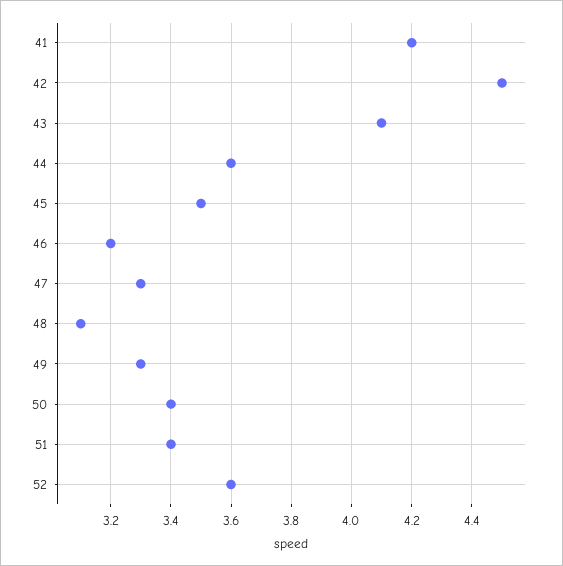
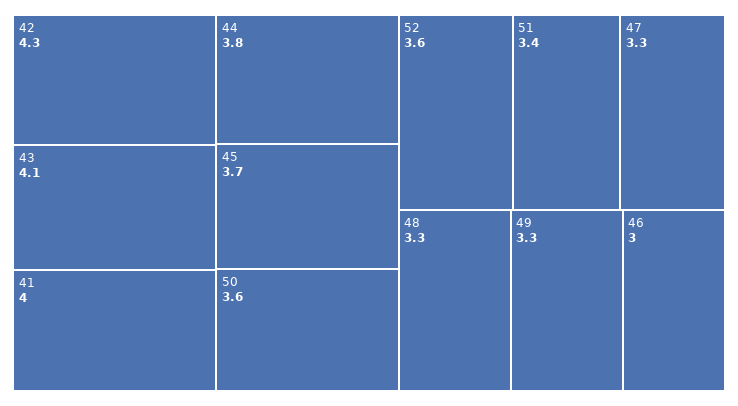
41: 4.2 -> 4
42: 4.5 -> 4.3
44: 3.6 -> 3.8
45: 3.5 -> 3.7
46: 3.2 -> 3
48: 3.1 -> 3.3
50: 3.4 -> 3.6

